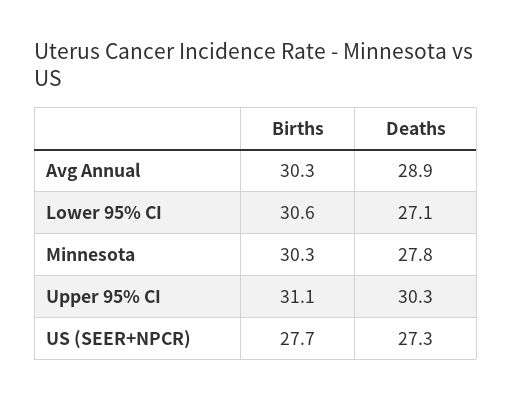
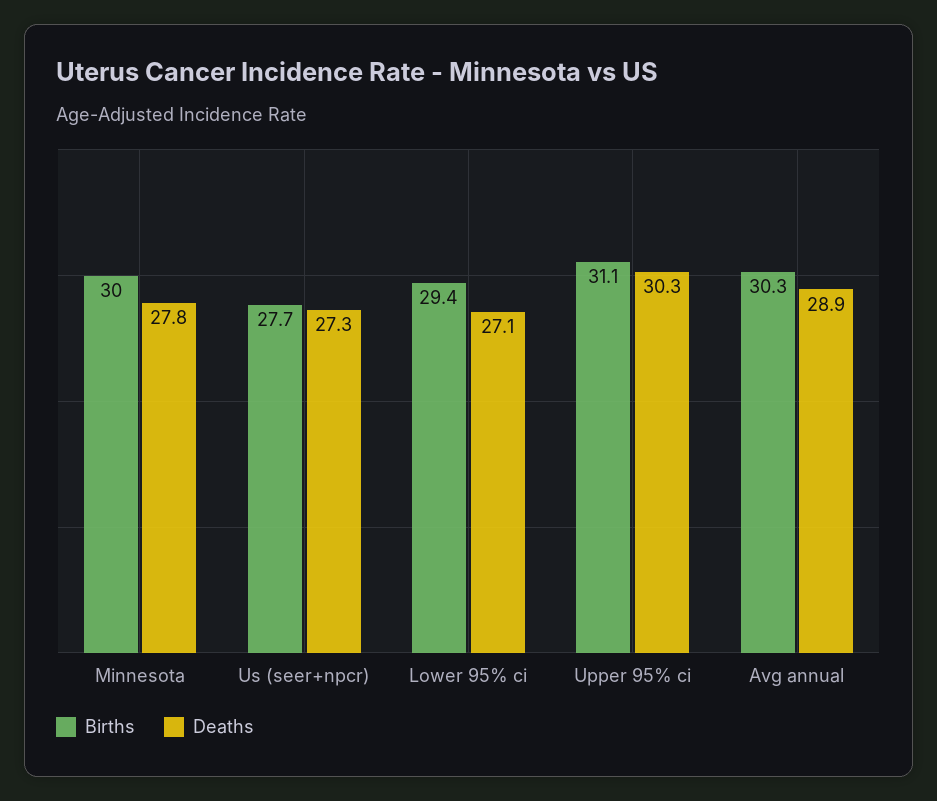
Births, Lower 95% CI: 30.6 -> 29.4
Births, Minnesota: 30.3 -> 30

